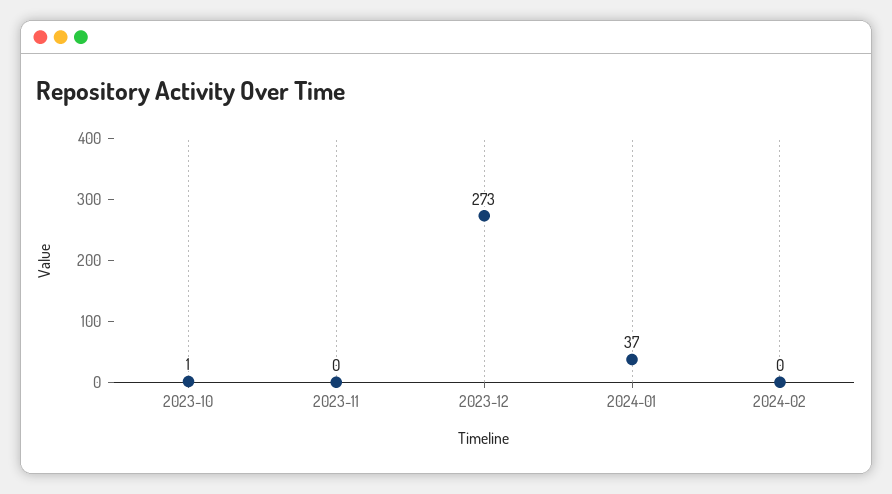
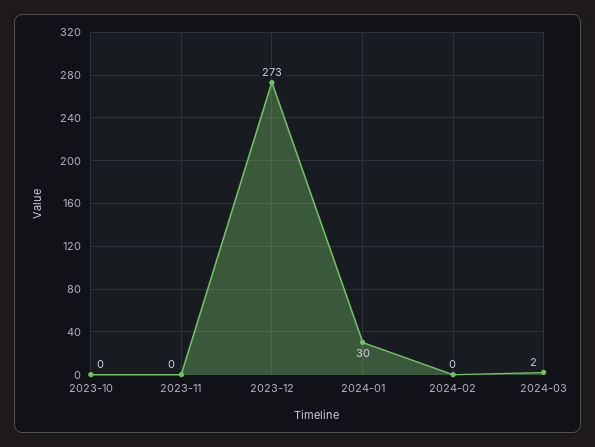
2023-10: 1 -> 0
2024-01: 37 -> 30
2024-03: none -> 2

